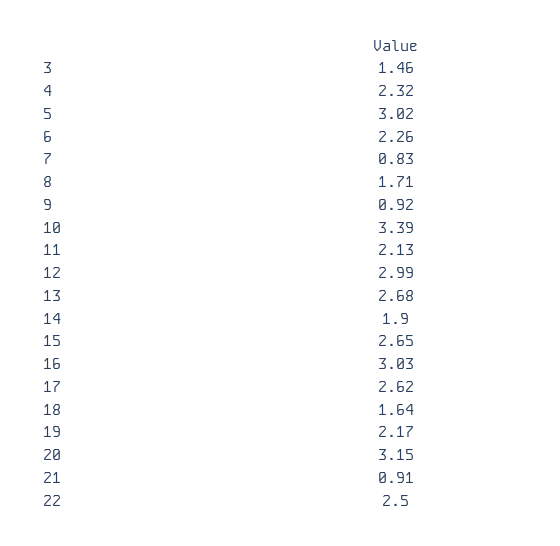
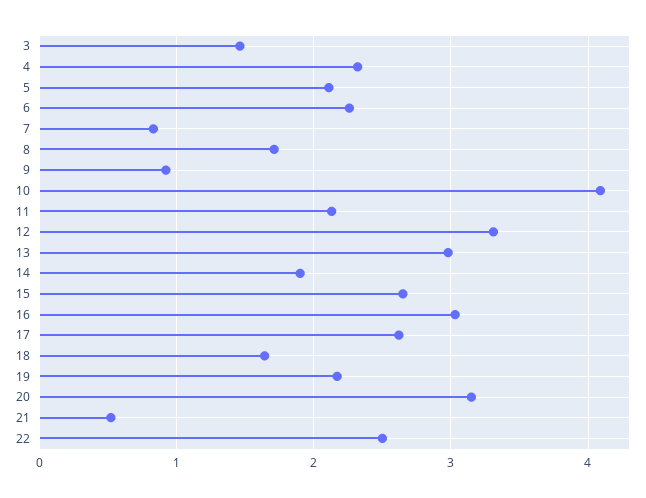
5: 3.02 -> 2.1
10: 3.39 -> 4.1
12: 2.99 -> 3.3
13: 2.68 -> 3
21: 0.91 -> 0.5

